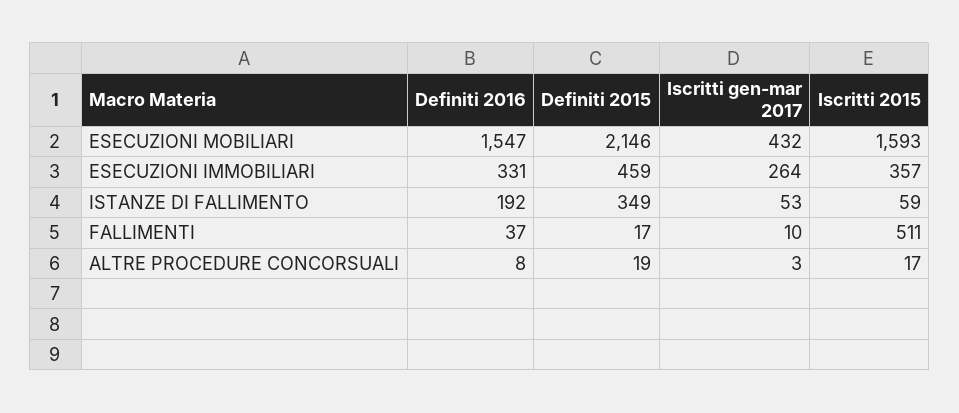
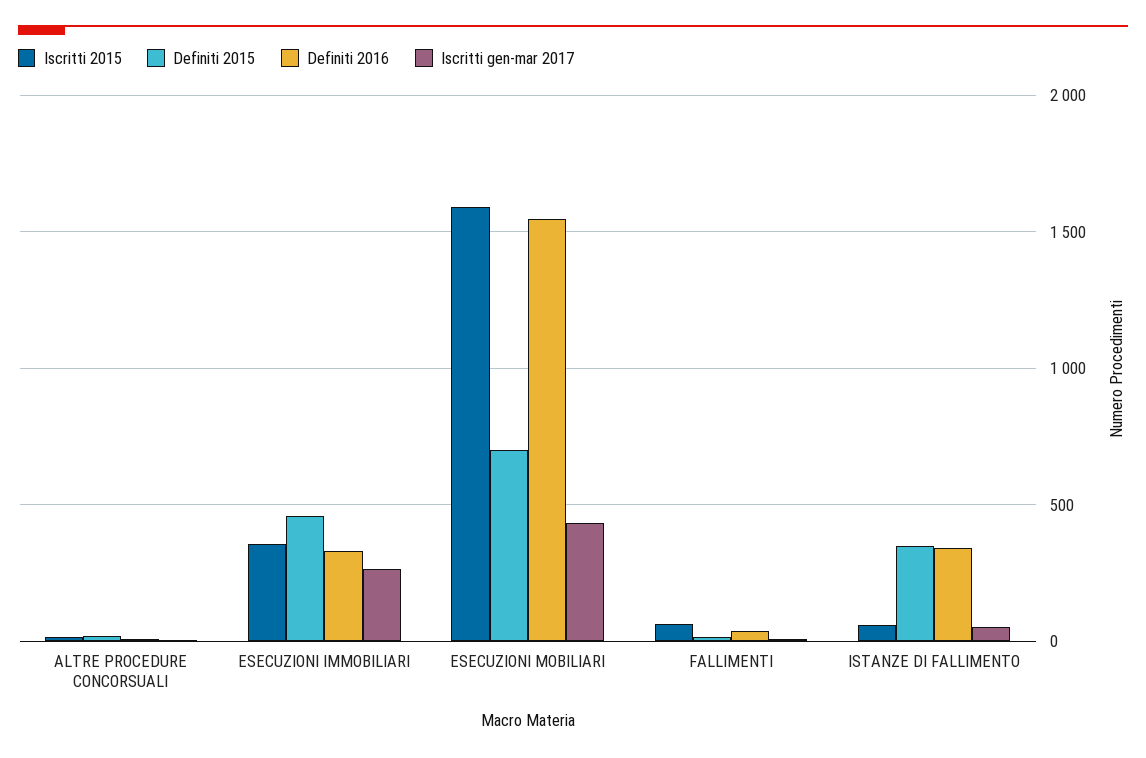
Definiti 2015, ESECUZIONI MOBILIARI: 2146 -> 700
Definiti 2016, ISTANZE DI FALLIMENTO: 192 -> 350
Iscritti 2015, FALLIMENTI: 511 -> 50

